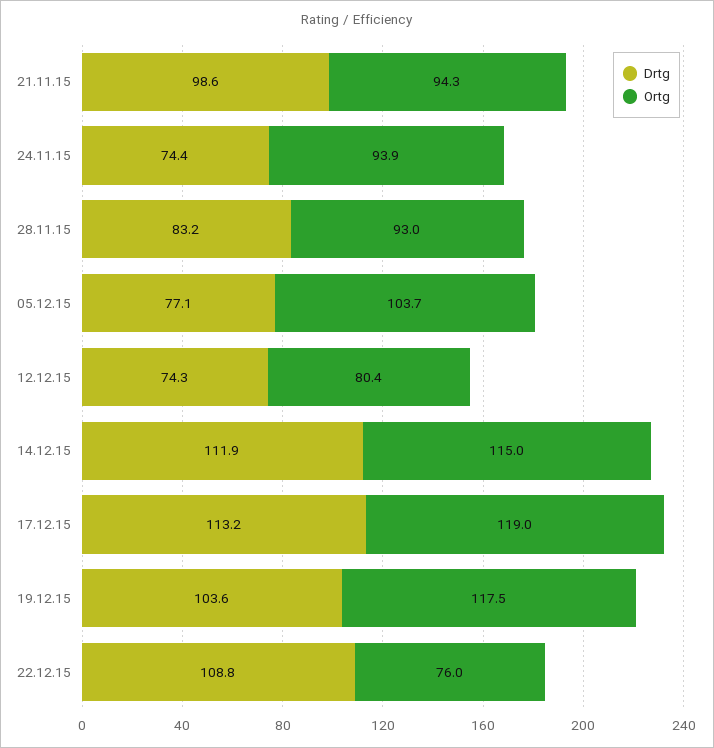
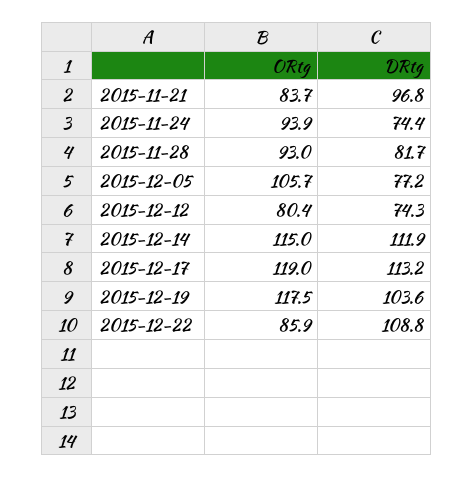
Drtg, 21.11.15: 98.6 -> 96.8
Ortg, 21.11.15: 94.3 -> 83.7
Drtg, 28.11.15: 83.2 -> 81.7
Drtg, 05.12.15: 77.1 -> 77.2
Ortg, 05.12.15: 103.7 -> 105.7
Ortg, 22.12.15: 76 -> 85.9

